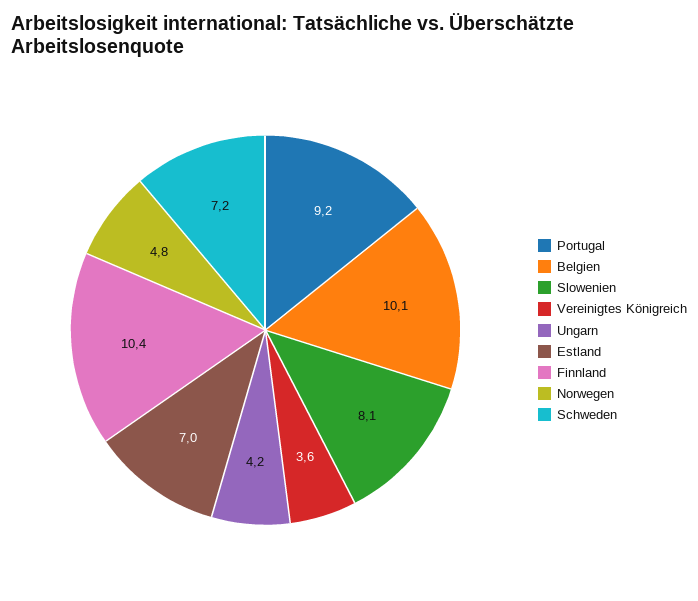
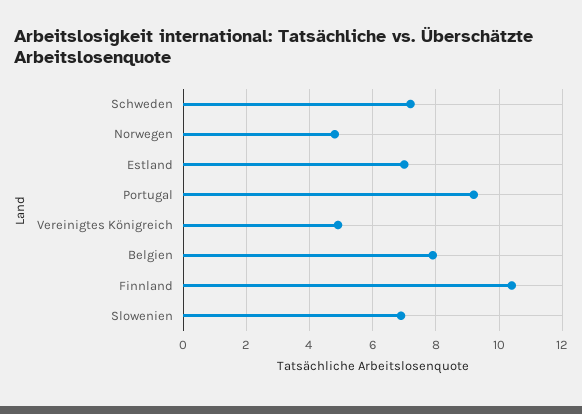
Belgien: 10.1 -> 8
Slowenien: 8.1 -> 7
Vereinigtes Königreich: 3.6 -> 5
Ungarn: 4.2 -> none

